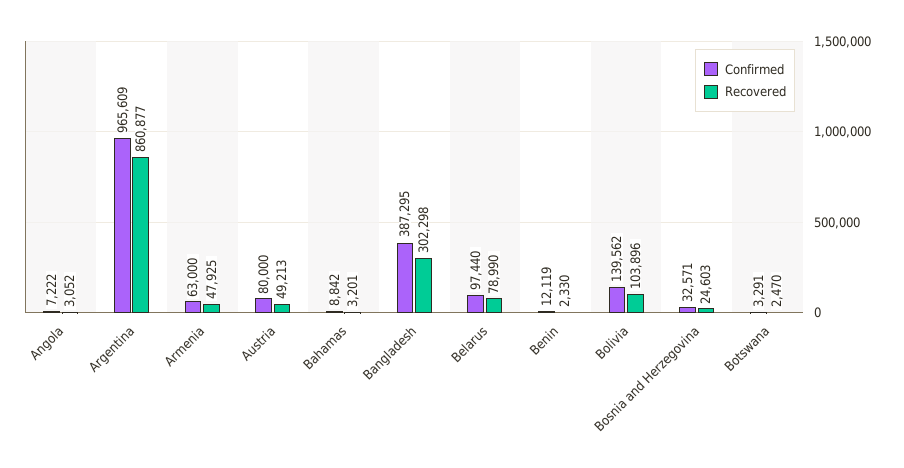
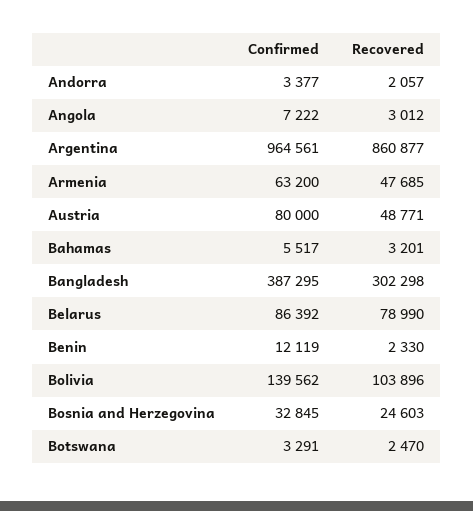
Recovered, Angola: 3052 -> 3012
Confirmed, Argentina: 965609 -> 964561
Confirmed, Armenia: 63000 -> 63200
Recovered, Armenia: 47925 -> 47685
Recovered, Austria: 49213 -> 48771
Confirmed, Bahamas: 8842 -> 5517
Confirmed, Belarus: 97440 -> 86392
Confirmed, Bosnia and Herzegovina: 32571 -> 32845
Confirmed, Andorra: none -> 3377
Recovered, Andorra: none -> 2057

